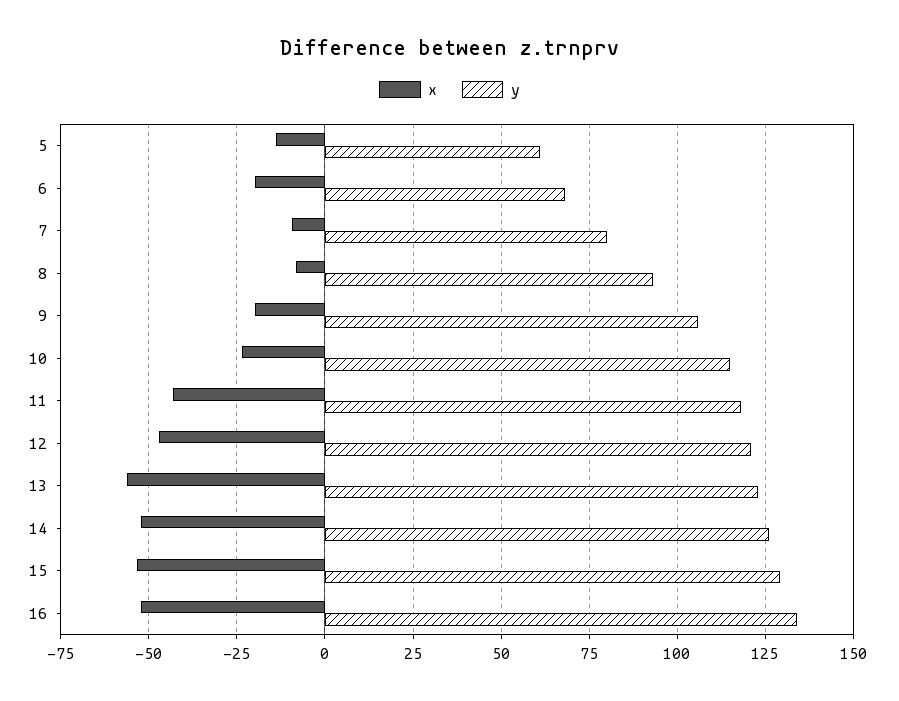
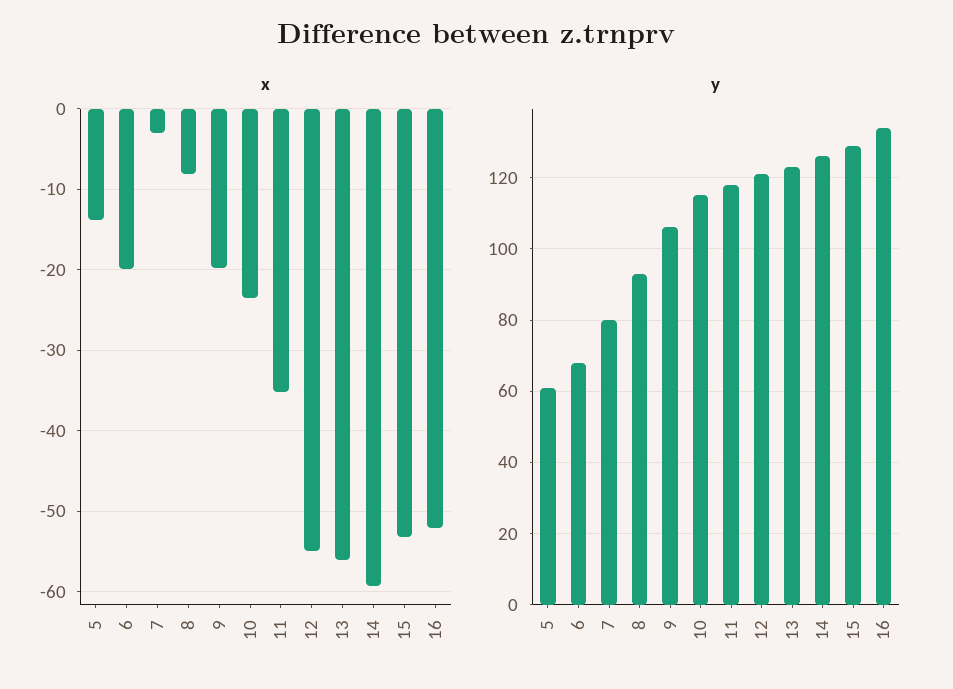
x, 7: -10 -> -3
x, 11: -42.5 -> -35
x, 12: -47.5 -> -55
x, 14: -52.5 -> -59

